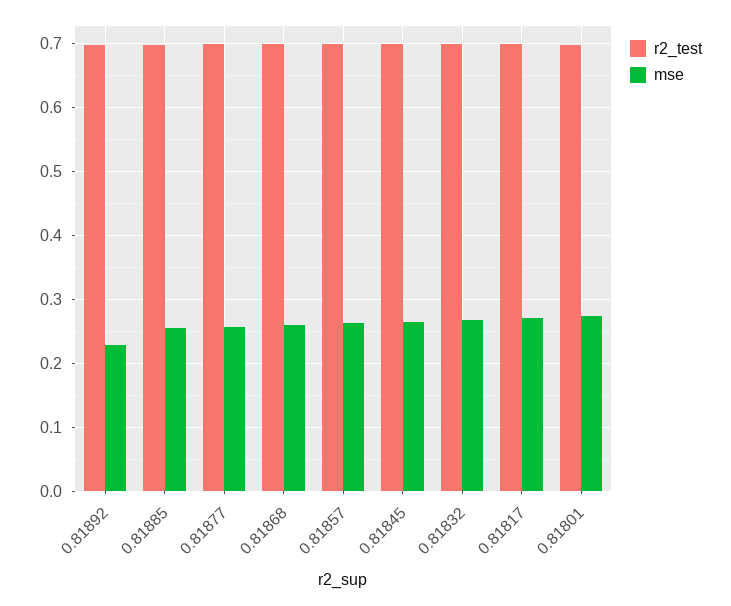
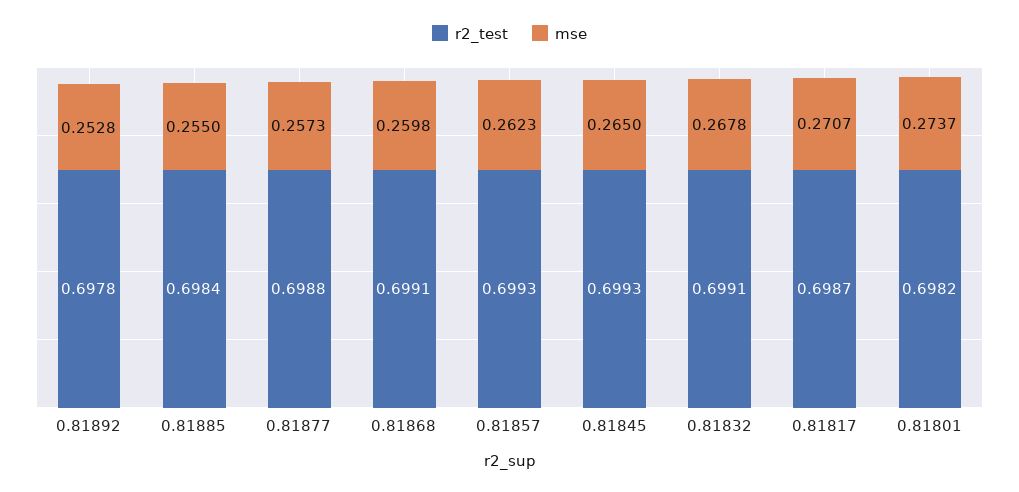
mse, 0.81892: 0.23 -> 0.2528

